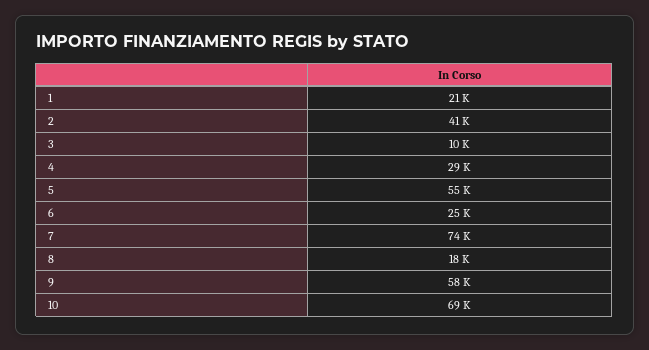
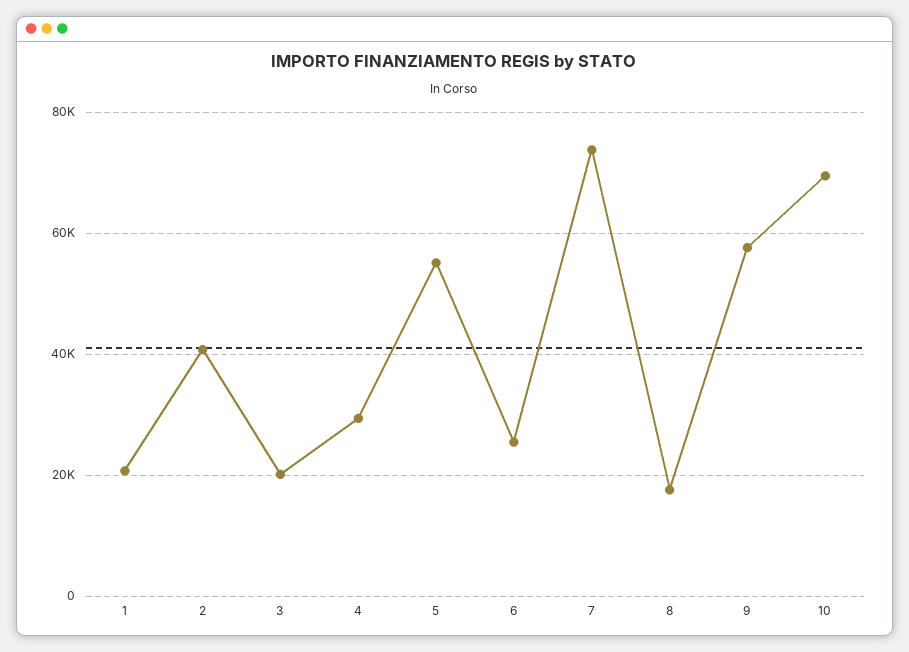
3: 10000 -> 20000

